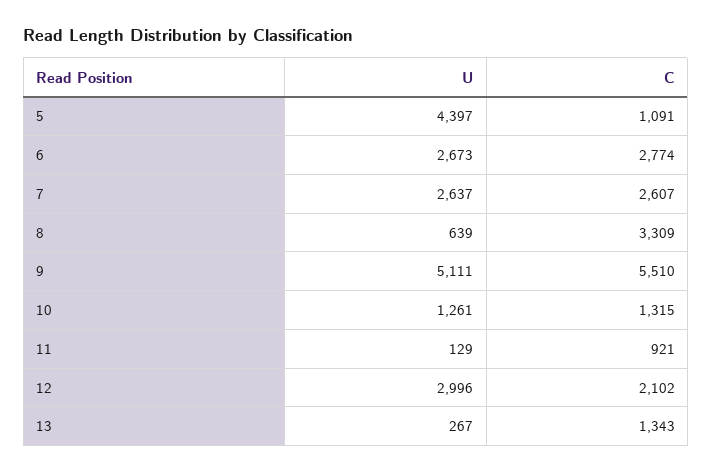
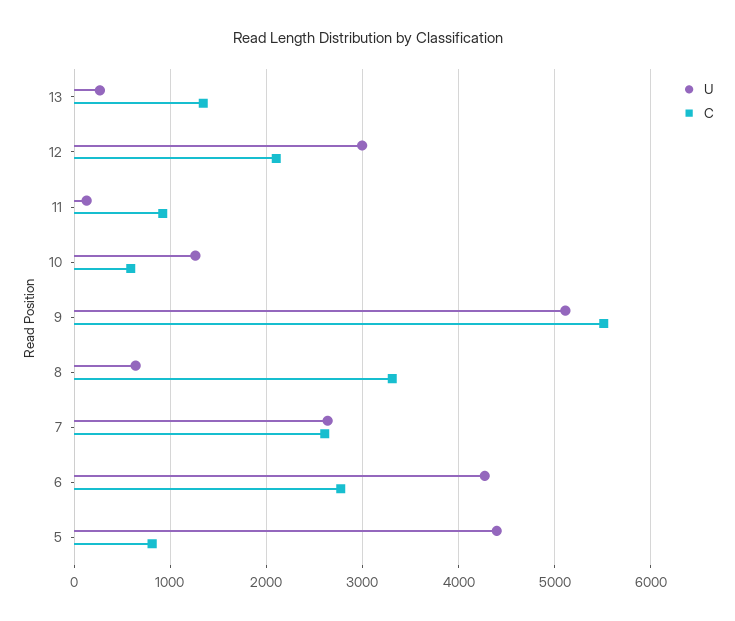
C, 5: 1091 -> 800
U, 6: 2673 -> 4300
C, 10: 1315 -> 600

